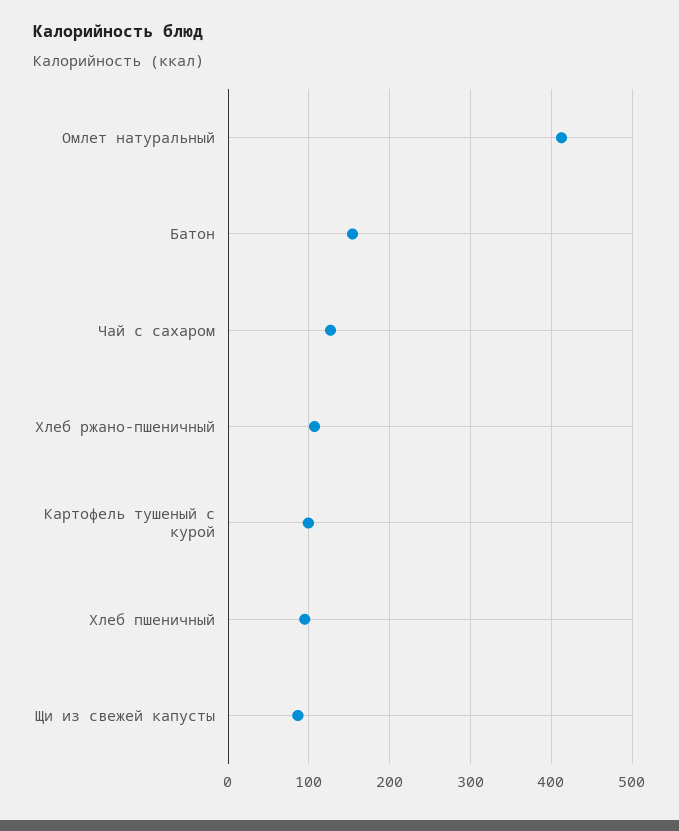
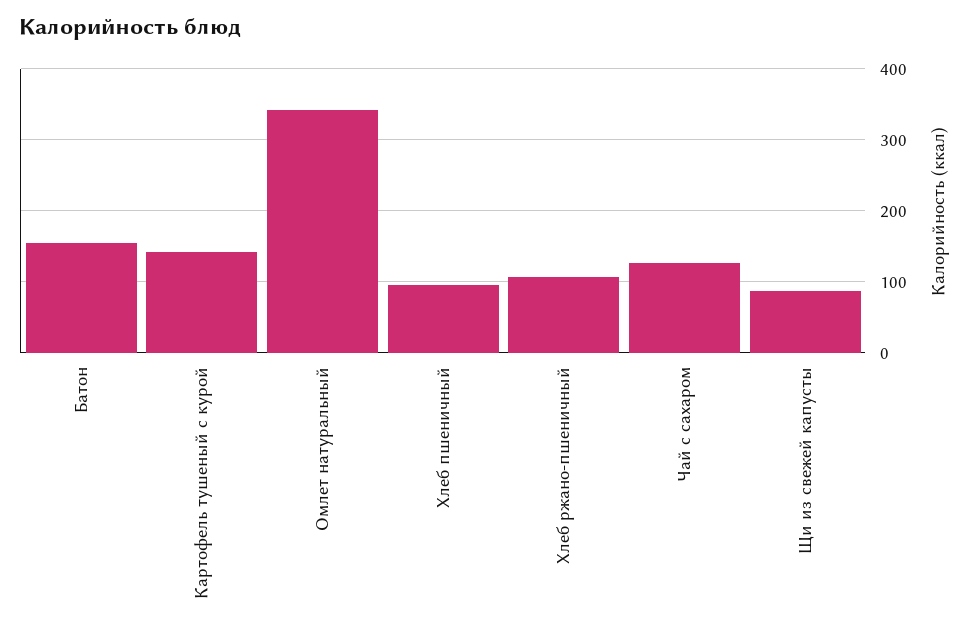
Омлет натуральный: 410 -> 340
Картофель тушеный с курой: 100 -> 140

